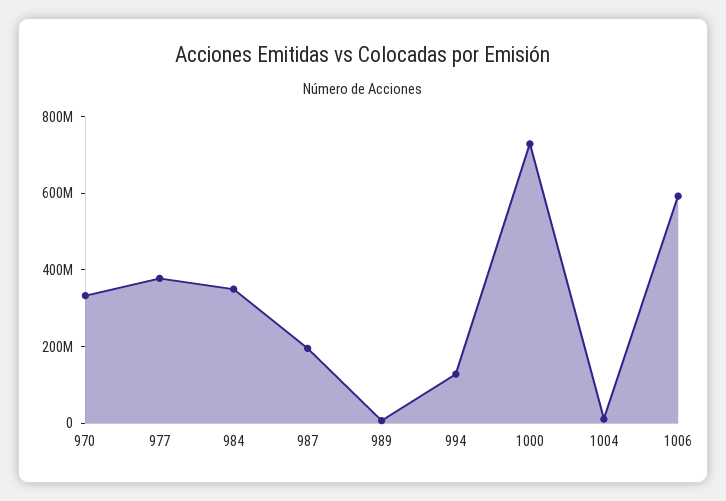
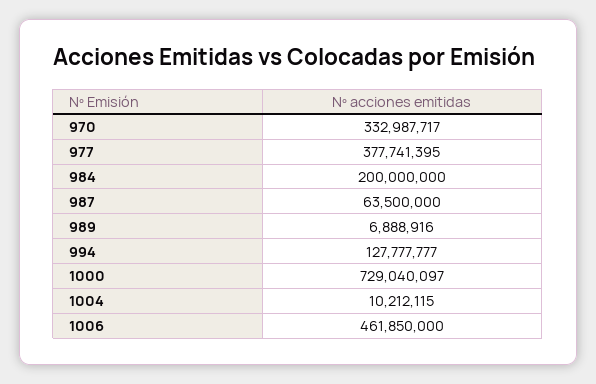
984: 350000000 -> 200000000
987: 200000000 -> 63500000
1006: 600000000 -> 461850000

